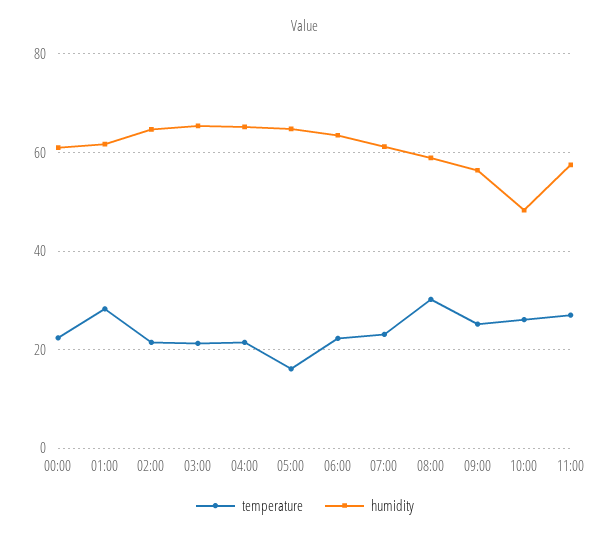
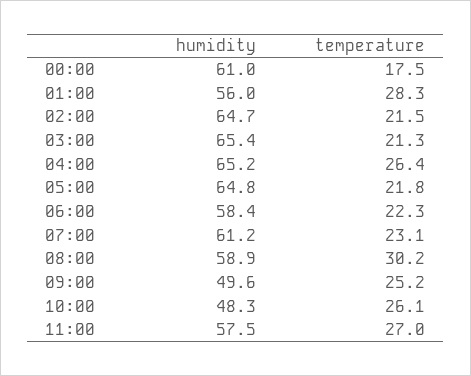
temperature, 00:00: 22 -> 17.5
humidity, 01:00: 62 -> 56
temperature, 04:00: 22 -> 26.4
temperature, 05:00: 16 -> 21.8
humidity, 06:00: 64 -> 58.4
humidity, 09:00: 56 -> 49.6

